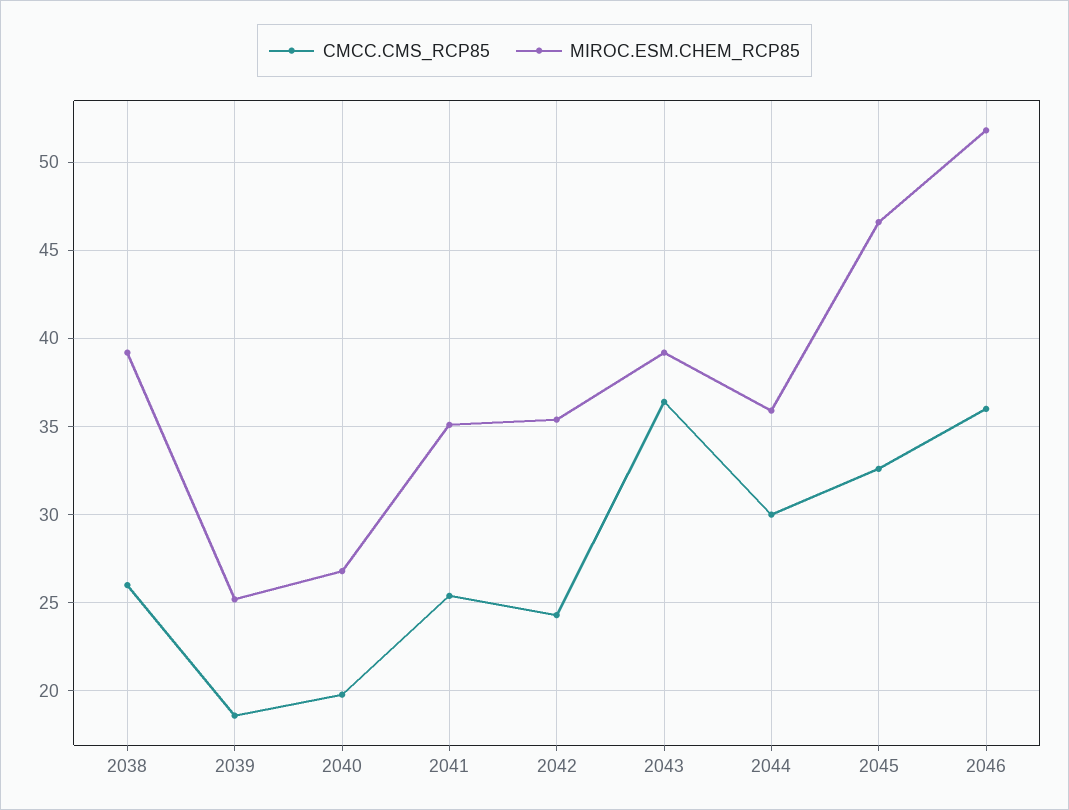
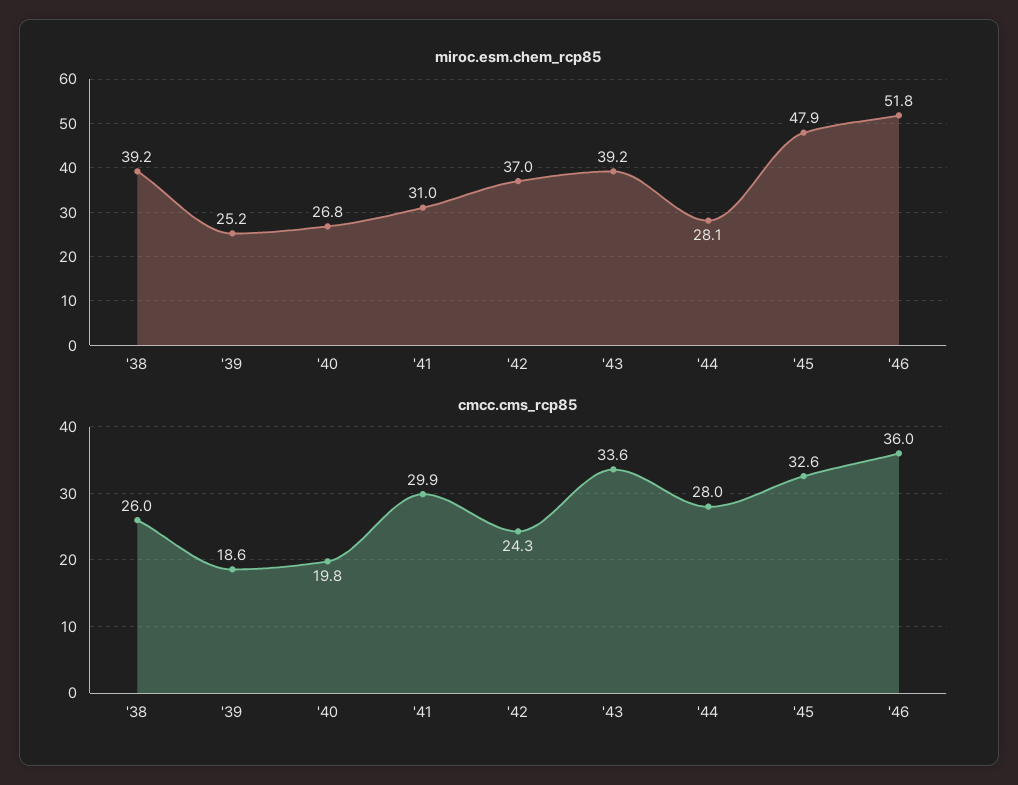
CMCC.CMS_RCP85, 2041: 25.5 -> 29.9
MIROC.ESM.CHEM_RCP85, 2041: 35 -> 31
MIROC.ESM.CHEM_RCP85, 2042: 35.5 -> 37
CMCC.CMS_RCP85, 2043: 36.5 -> 33.6
CMCC.CMS_RCP85, 2044: 30 -> 28
MIROC.ESM.CHEM_RCP85, 2044: 36 -> 28.1
MIROC.ESM.CHEM_RCP85, 2045: 46.5 -> 47.9

